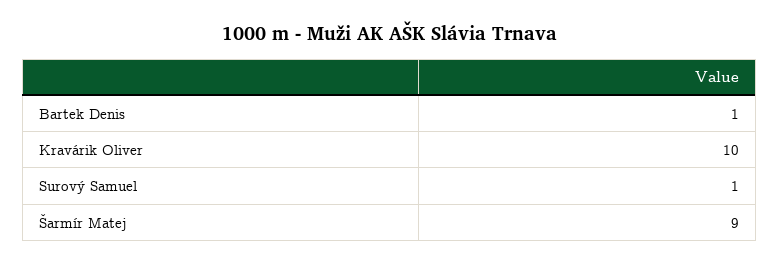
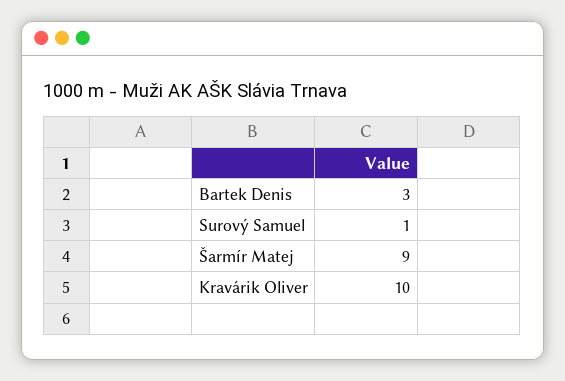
Bartek Denis: 1 -> 3

